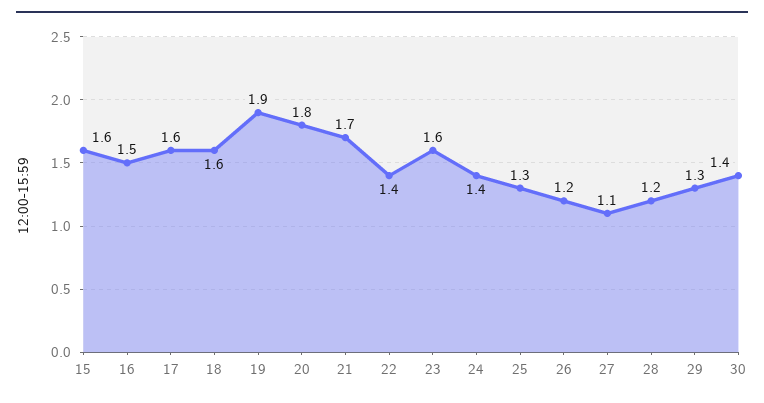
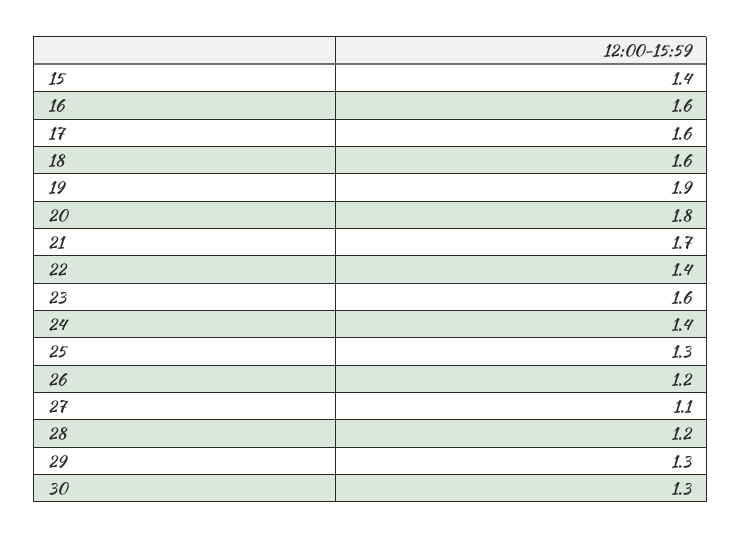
15: 1.6 -> 1.4
16: 1.5 -> 1.6
30: 1.4 -> 1.3

